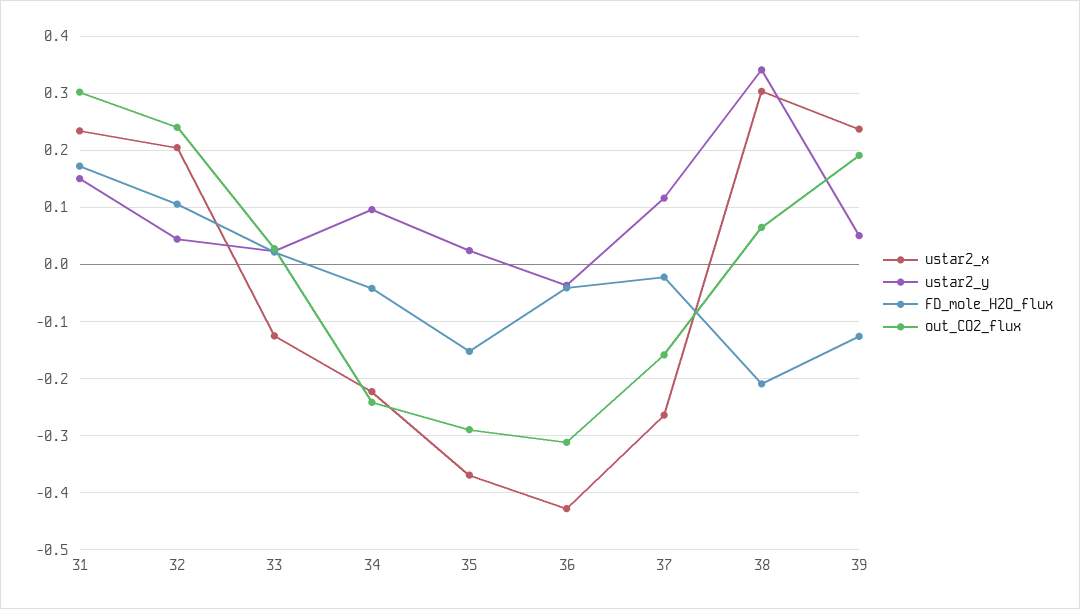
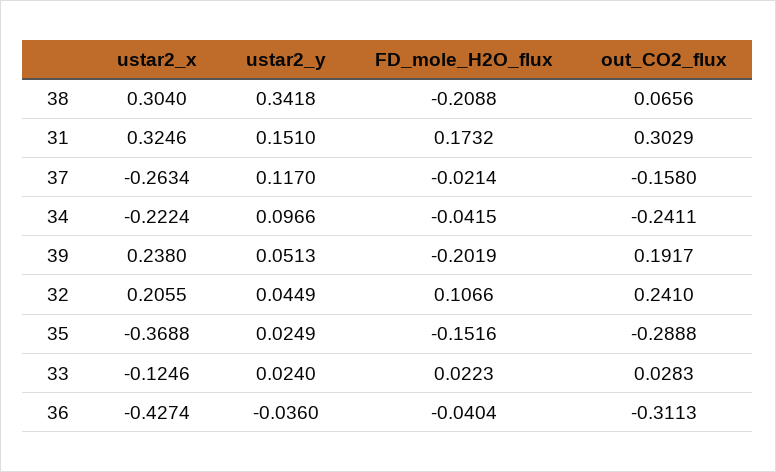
ustar2_x, 31: 0.24 -> 0.3246
FD_mole_H2O_flux, 39: -0.12 -> -0.2019

